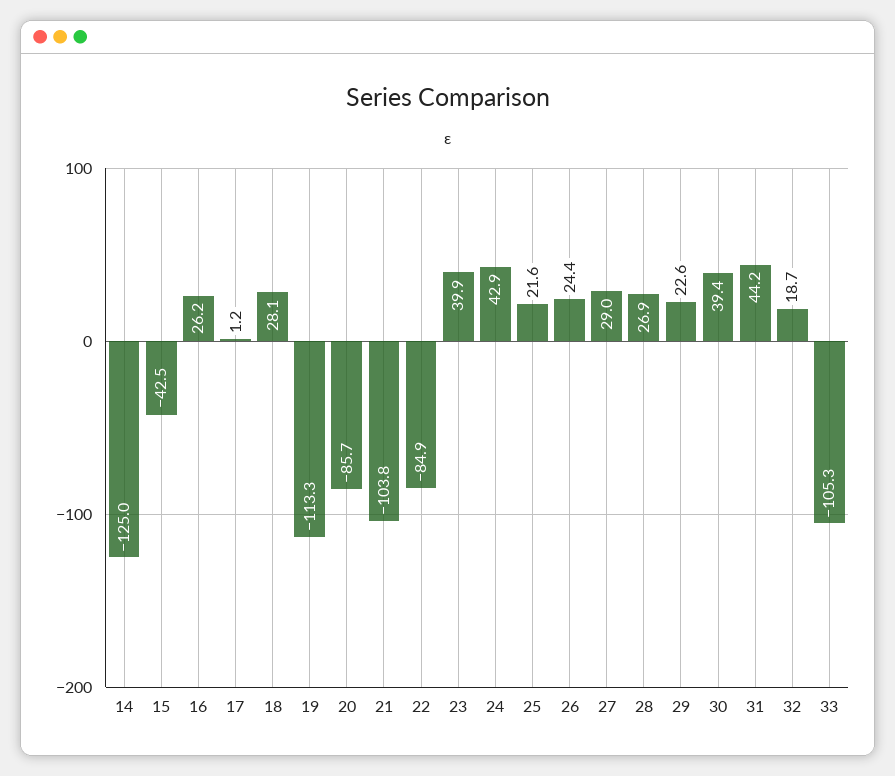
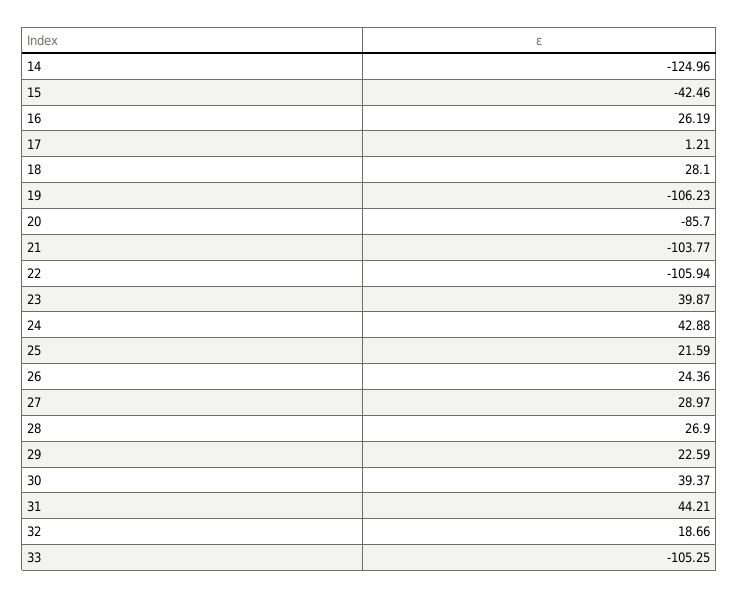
19: -113.3 -> -106.23
22: -84.9 -> -105.94

